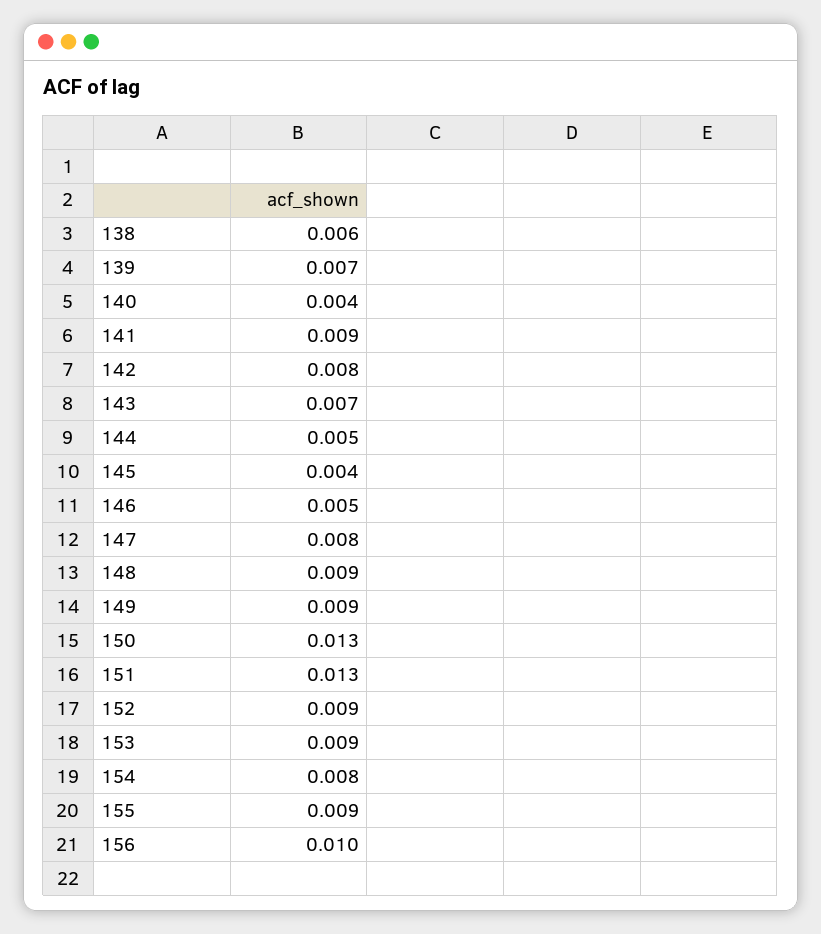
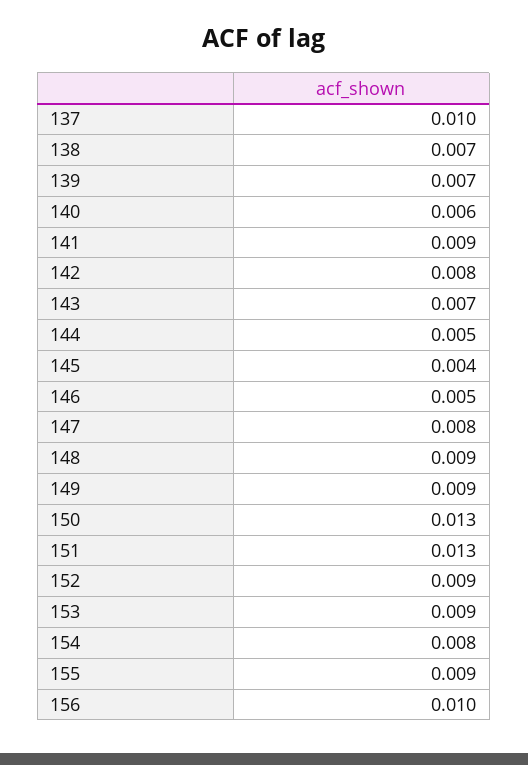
138: 0.006 -> 0.007
140: 0.004 -> 0.006
137: none -> 0.01

